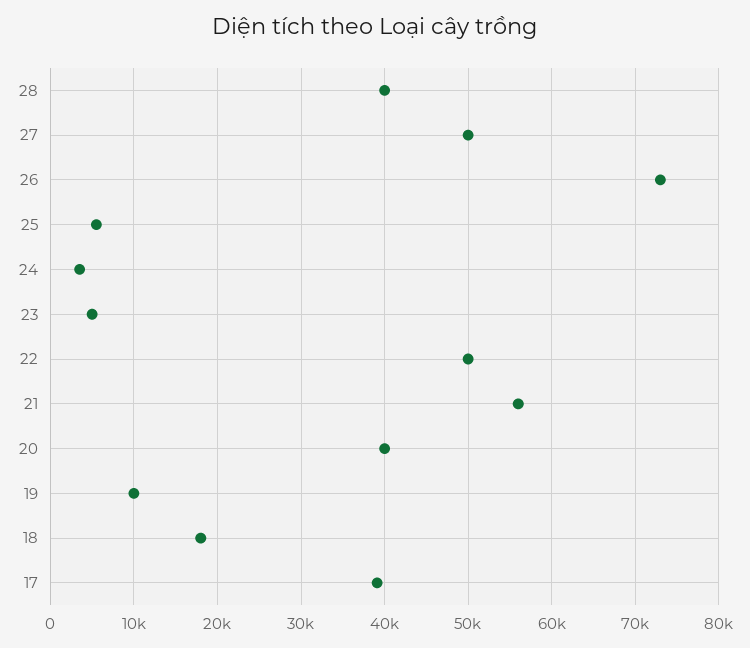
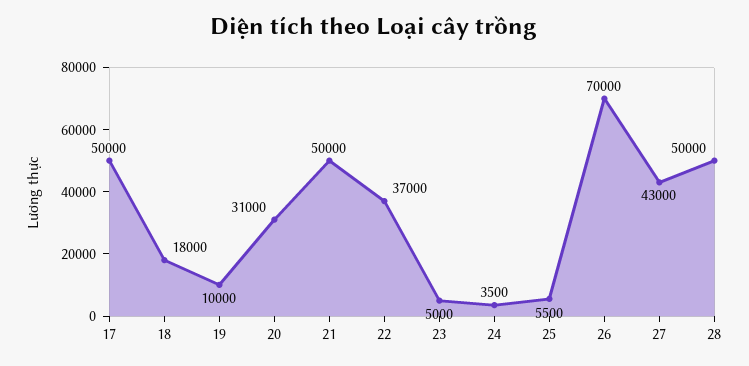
28: 40000 -> 50000
27: 50000 -> 43000
26: 73000 -> 70000
22: 50000 -> 37000
21: 56000 -> 50000
20: 40000 -> 31000
17: 39000 -> 50000

